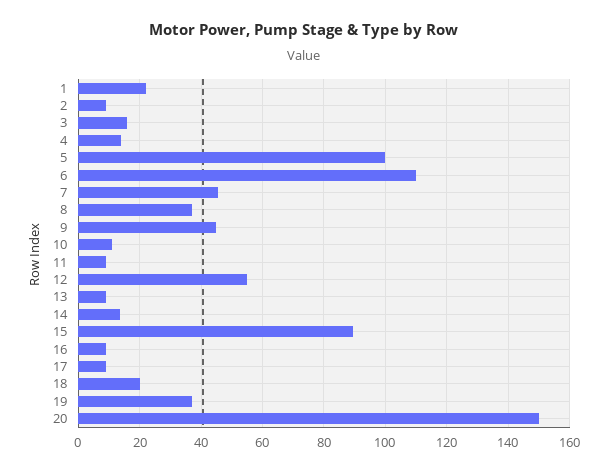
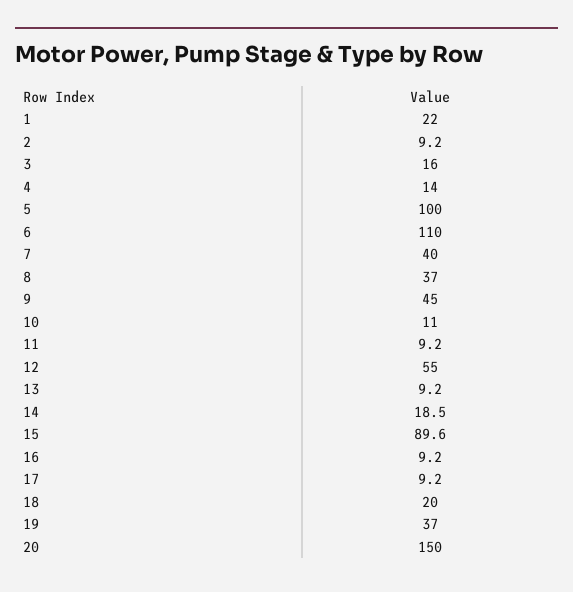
7: 46 -> 40
14: 14 -> 18.5

